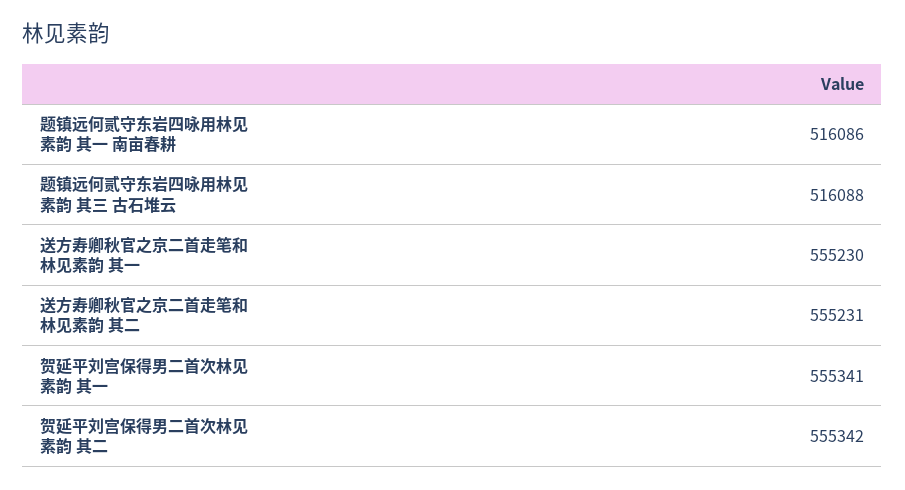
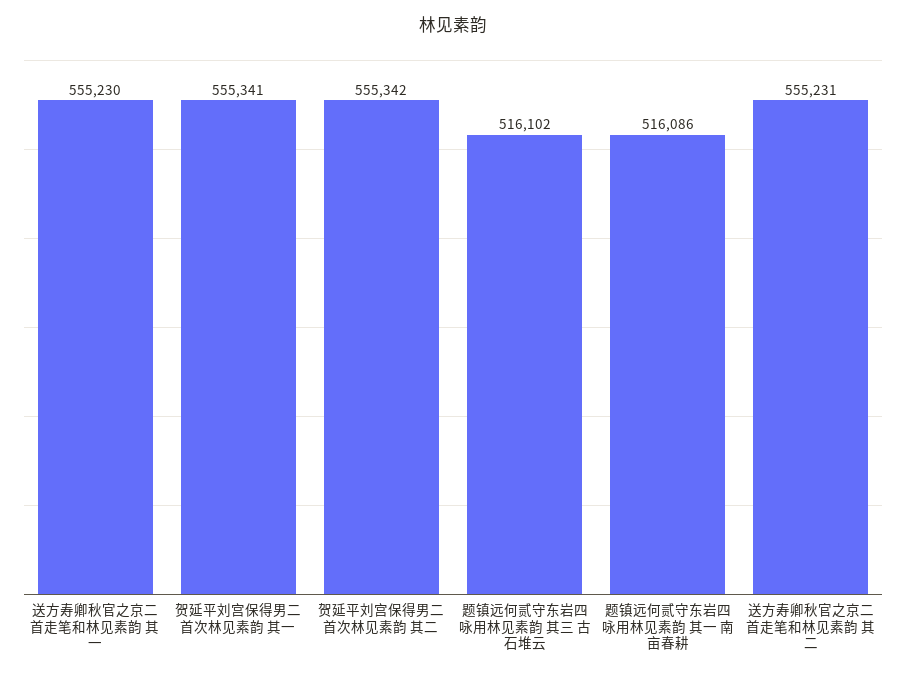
题镇远何贰守东岩四咏用林见素韵 其三 古石堆云: 516088 -> 516102

